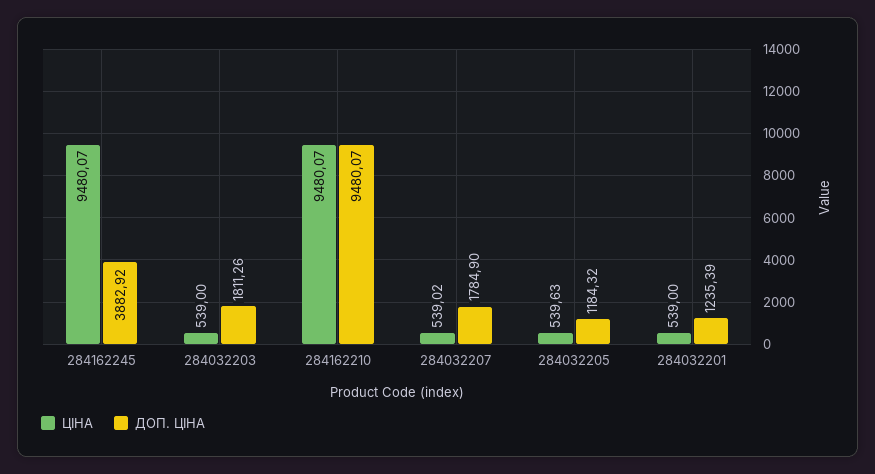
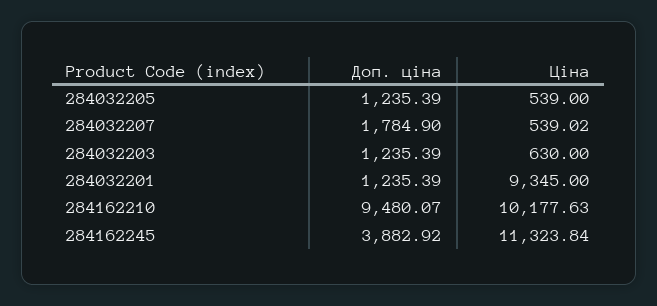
ЦІНА, 284162245: 9480.07 -> 11323.84
ЦІНА, 284032203: 539 -> 630
ДОП. ЦІНА, 284032203: 1811.26 -> 1235.39
ЦІНА, 284162210: 9480.07 -> 10177.63
ЦІНА, 284032205: 539.63 -> 539
ДОП. ЦІНА, 284032205: 1184.32 -> 1235.39
ЦІНА, 284032201: 539 -> 9345

